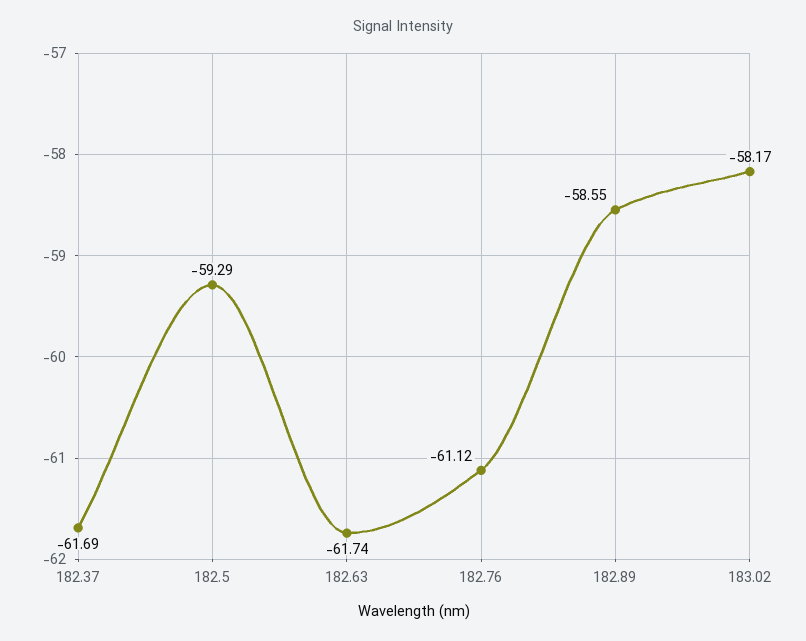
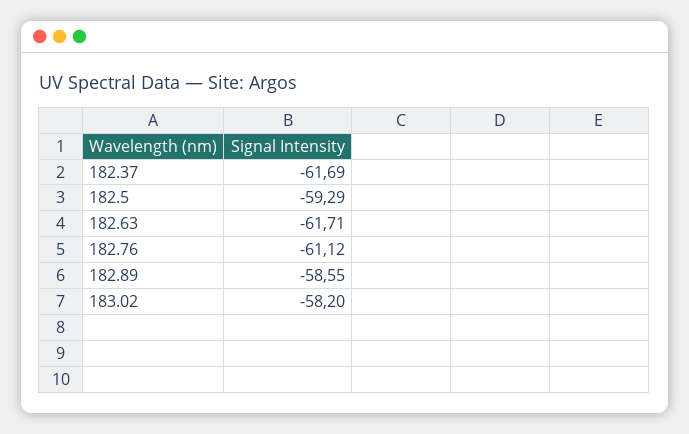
182.63: -61.74 -> -61.71
183.02: -58.17 -> -58.2

